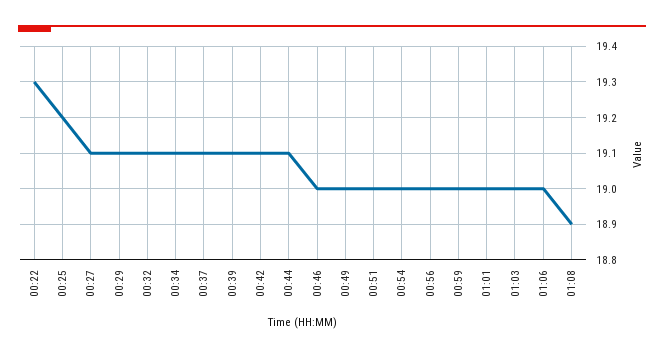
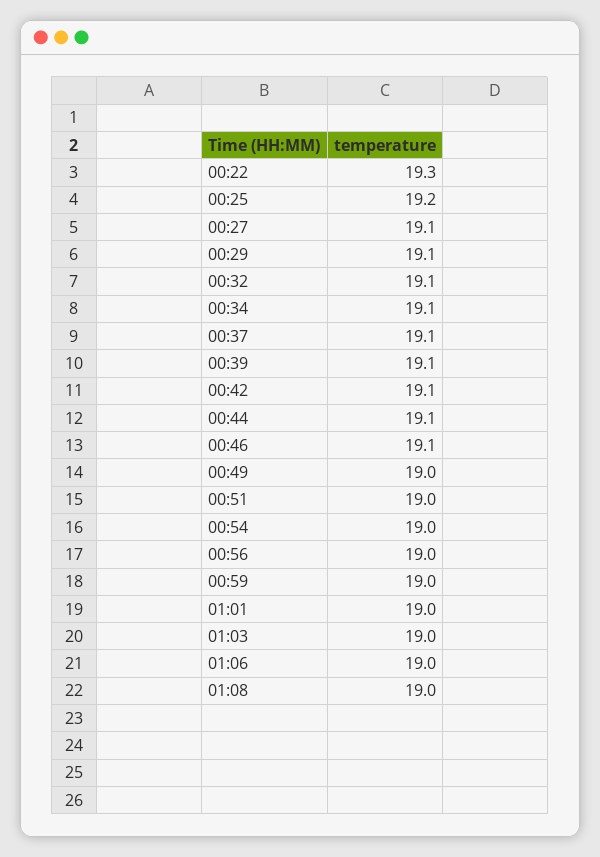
00:46: 19 -> 19.1
01:08: 18.9 -> 19

